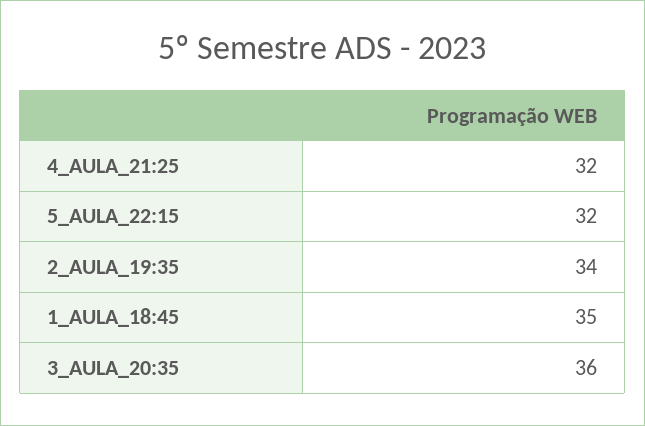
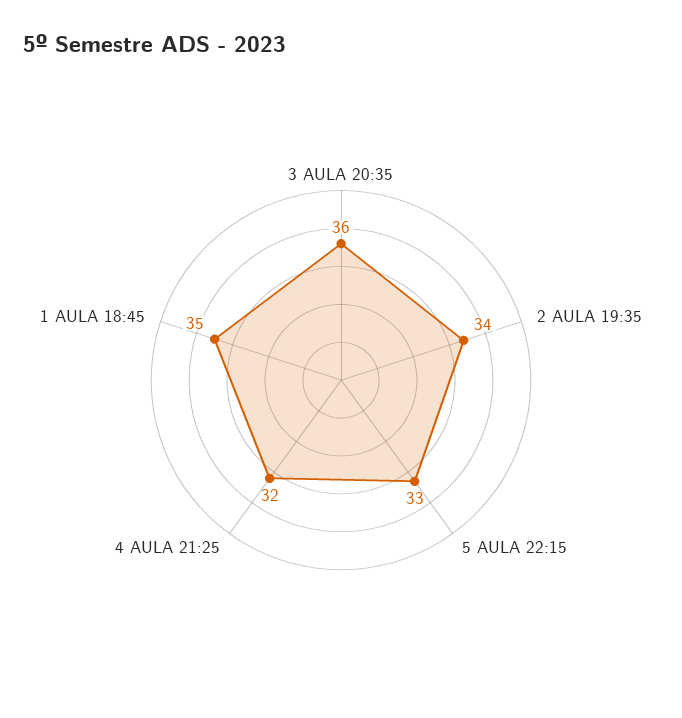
5_AULA_22:15: 32 -> 33

